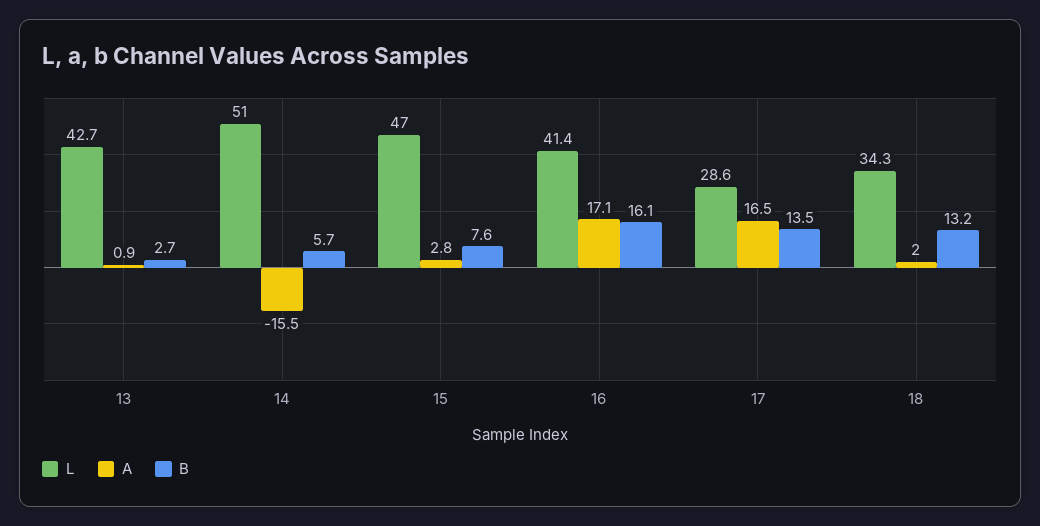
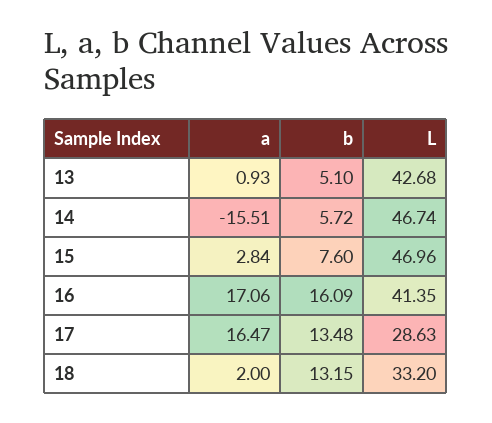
B, 13: 2.7 -> 5.1
L, 14: 51 -> 46.74
L, 18: 34.3 -> 33.2

